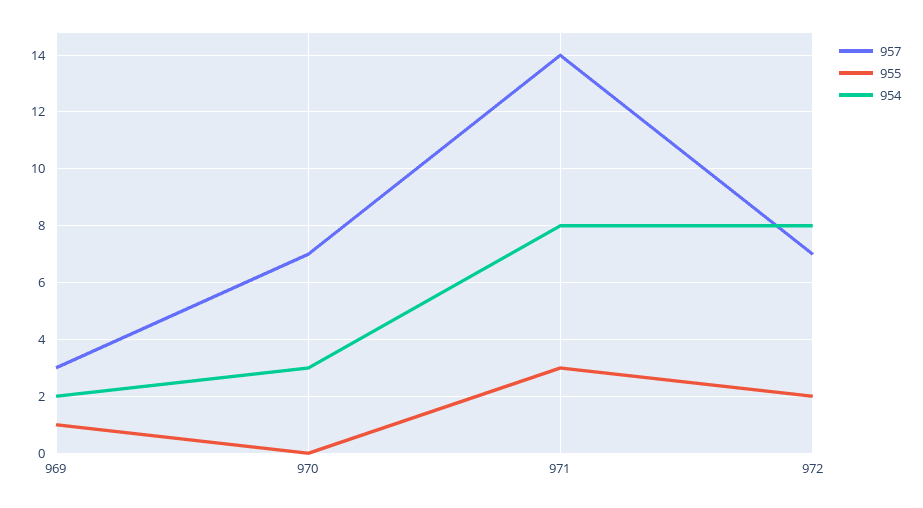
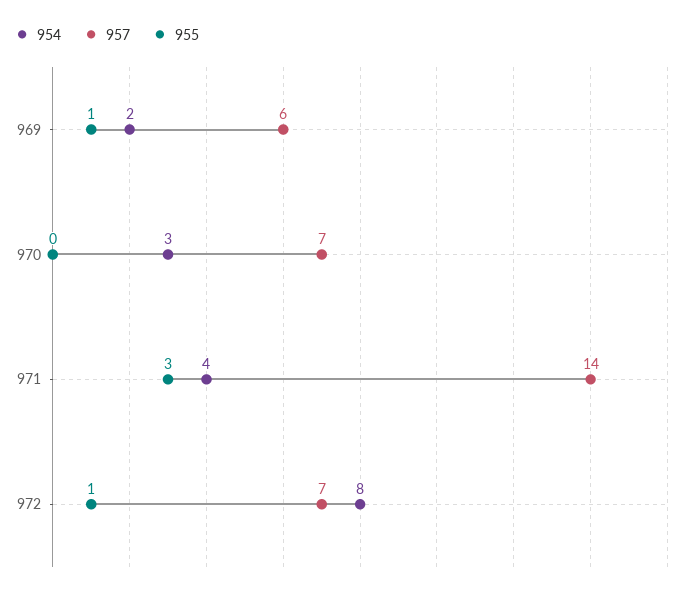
957, 969: 3 -> 6
954, 971: 8 -> 4
955, 972: 2 -> 1

